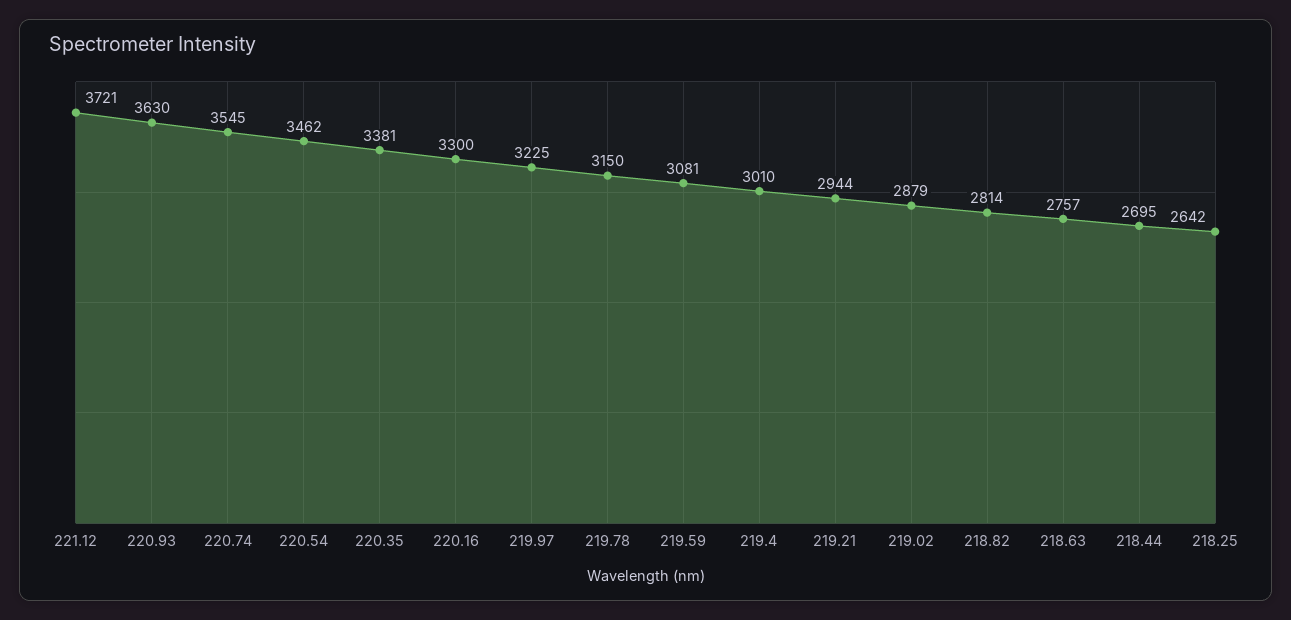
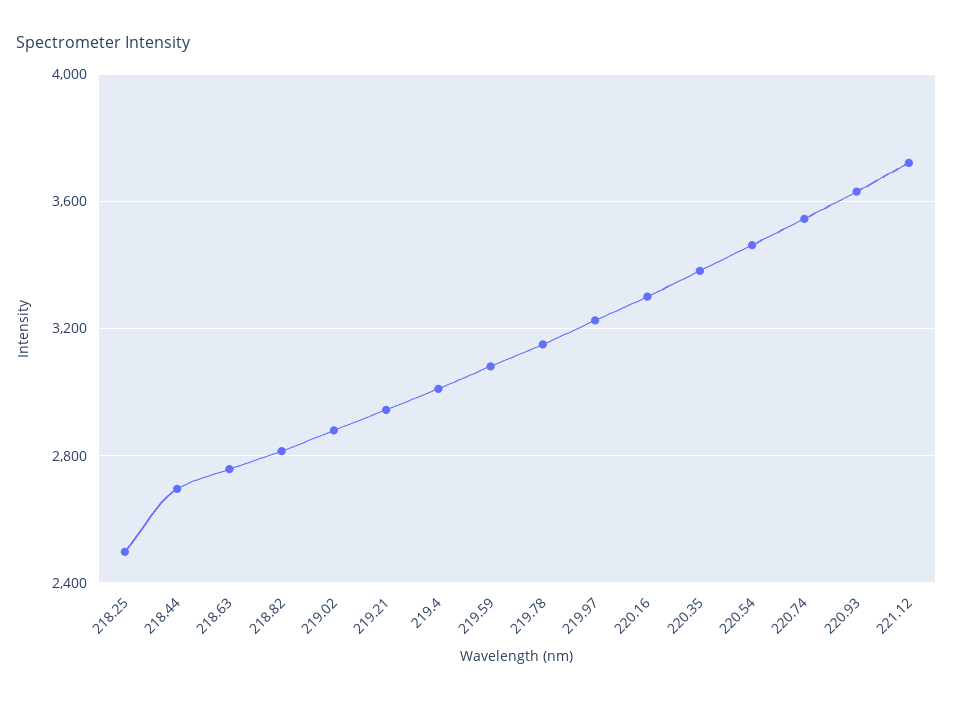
218.25: 2642 -> 2500

